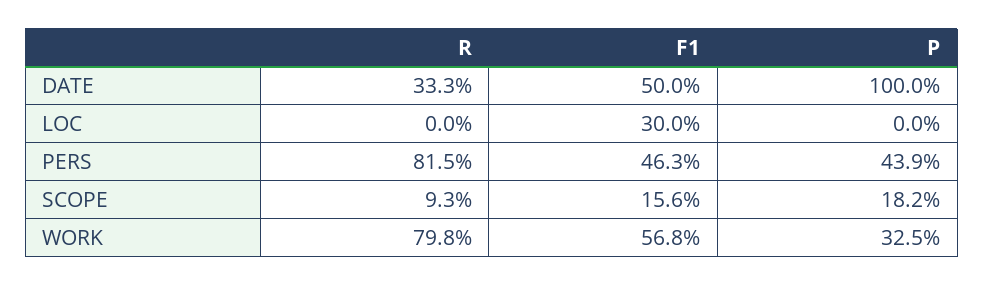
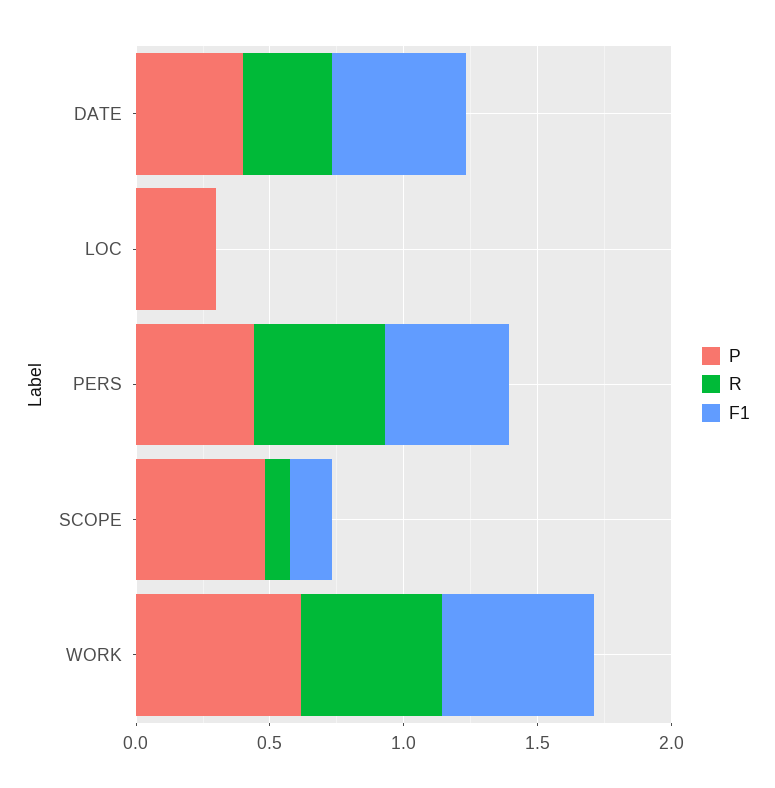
P, DATE: 1 -> 0.4
F1, LOC: 0.3 -> 0
P, LOC: 0 -> 0.3
R, PERS: 0.815 -> 0.5
P, SCOPE: 0.182 -> 0.5
R, WORK: 0.798 -> 0.5
P, WORK: 0.325 -> 0.6

